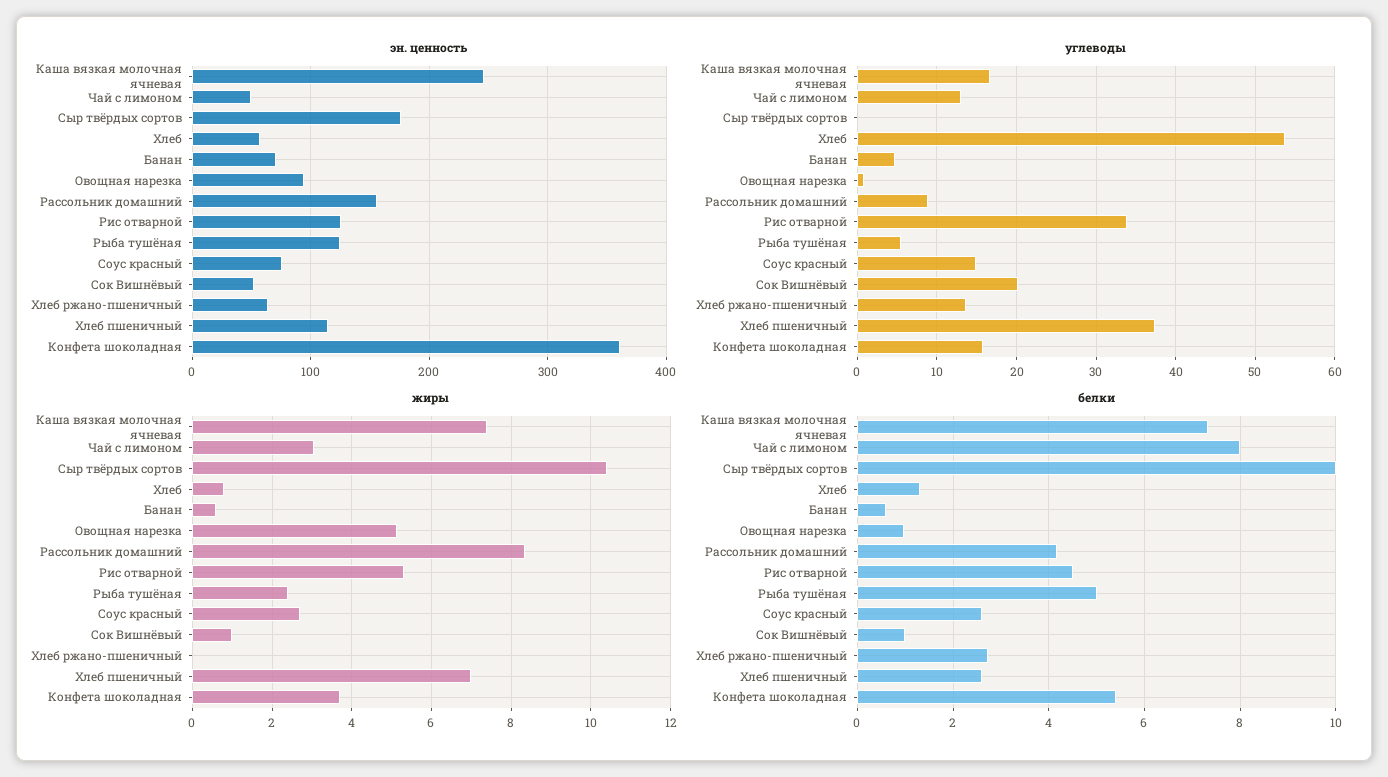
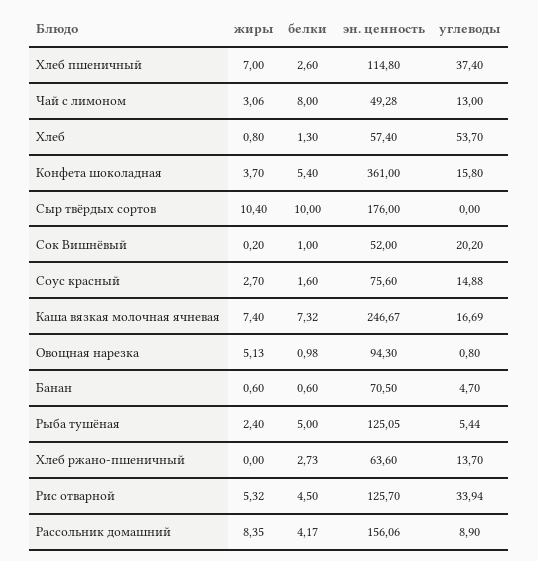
жиры, Сок Вишнёвый: 1 -> 0.2
белки, Соус красный: 2.6 -> 1.6

